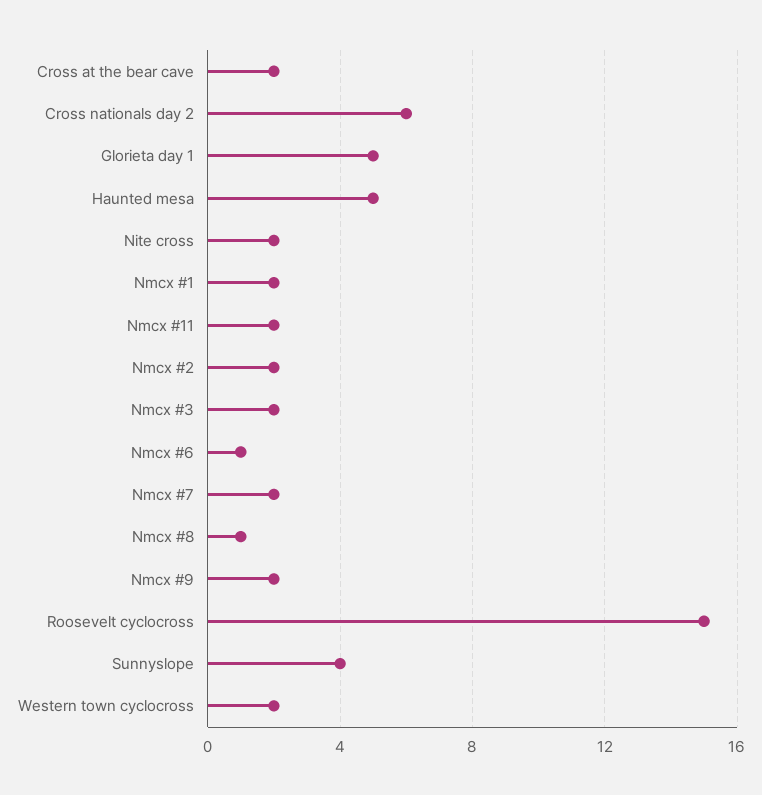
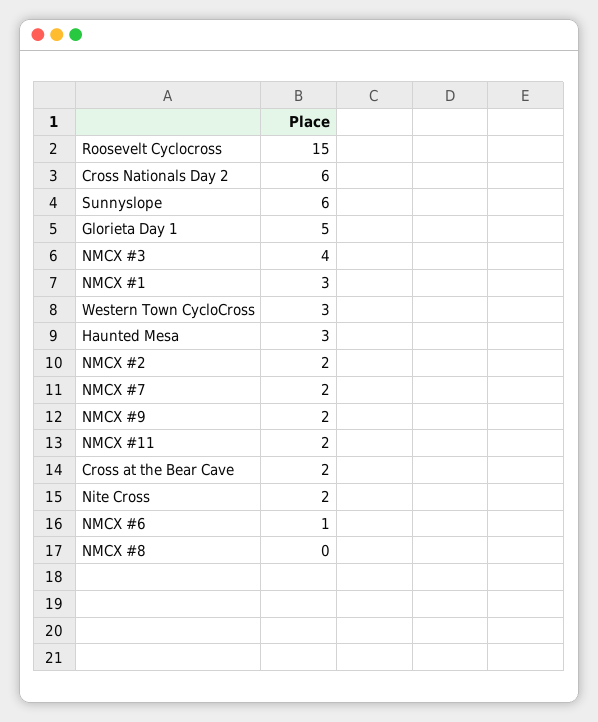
Haunted mesa: 5 -> 3
Nmcx #1: 2 -> 3
Nmcx #3: 2 -> 4
Nmcx #8: 1 -> 0
Sunnyslope: 4 -> 6
Western town cyclocross: 2 -> 3

